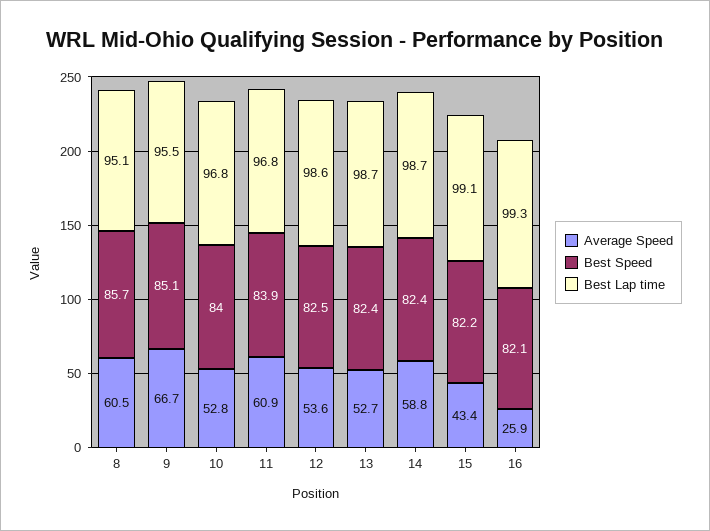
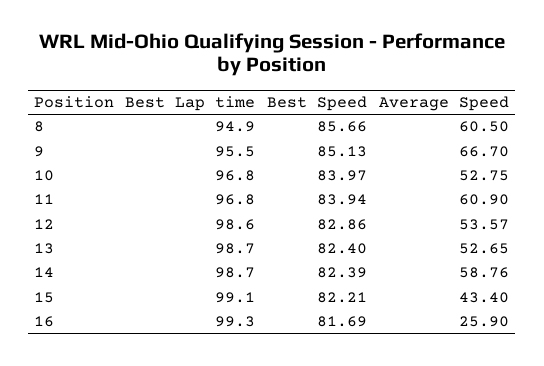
Best Lap time, 8: 95.1 -> 94.9
Best Speed, 12: 82.5 -> 82.86
Best Speed, 16: 82.1 -> 81.69

